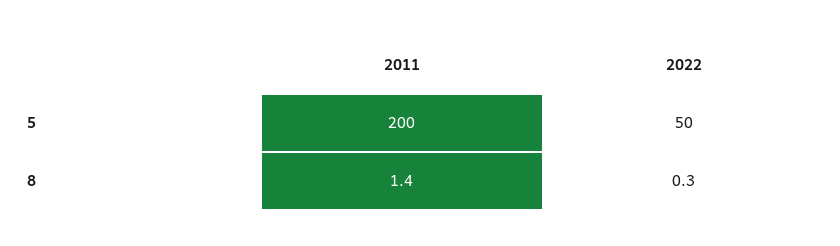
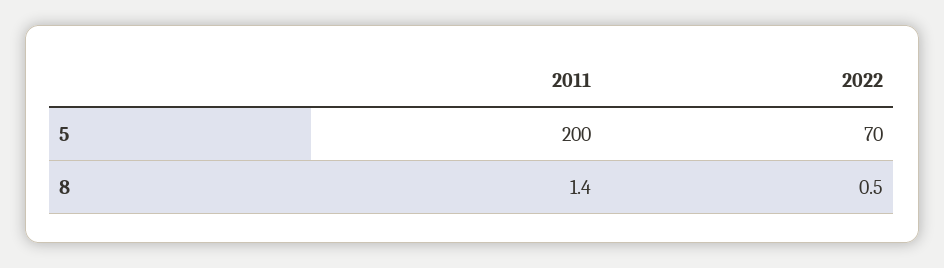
2022, 5: 50 -> 70
2022, 8: 0.3 -> 0.5

